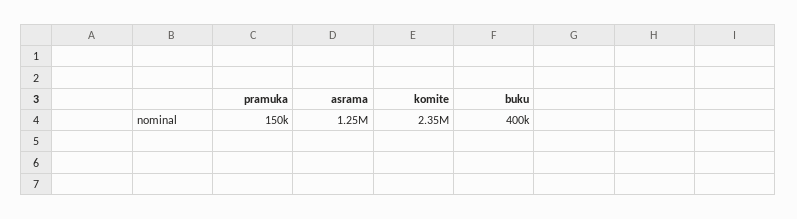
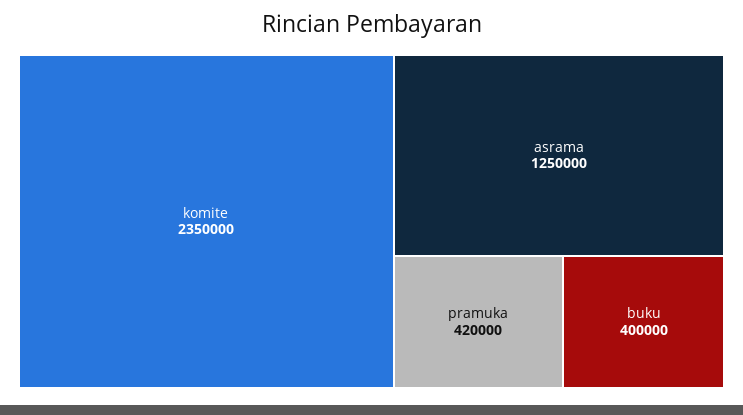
pramuka: 150000 -> 420000

